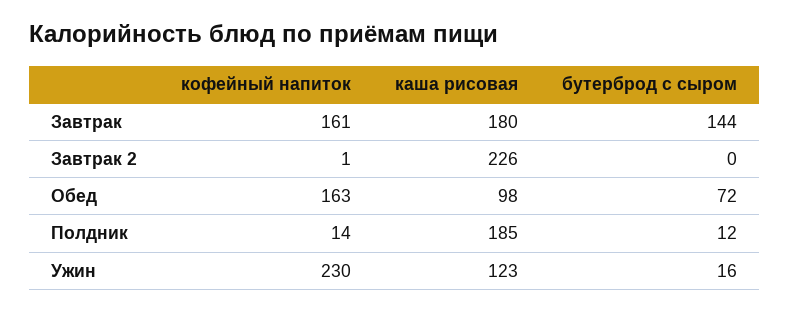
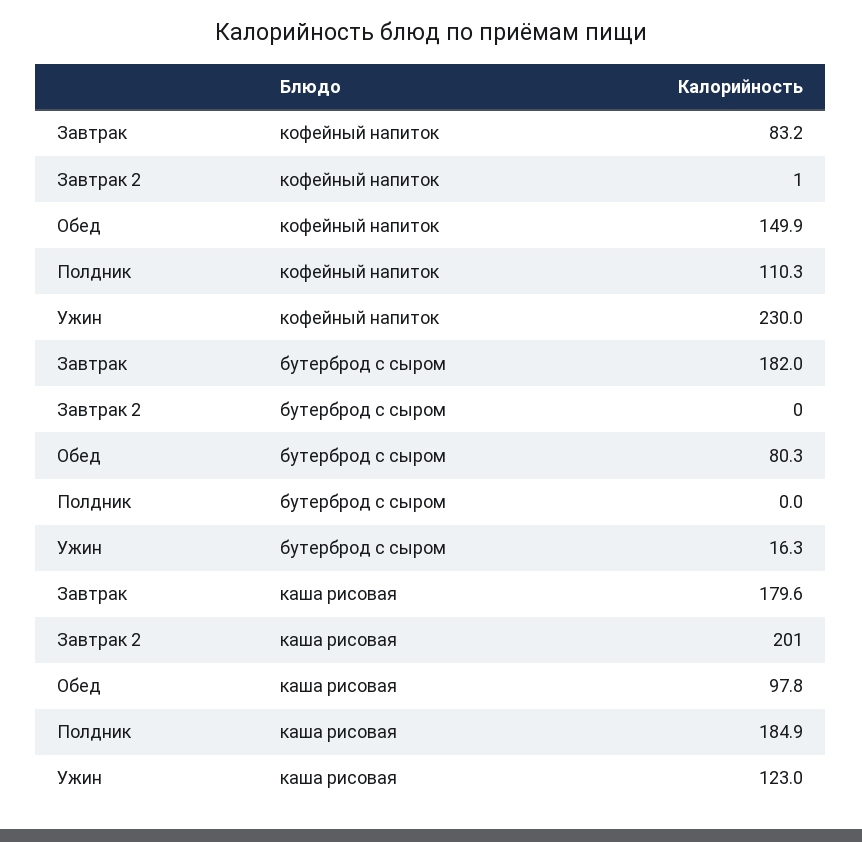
кофейный напиток, Завтрак: 161 -> 83.2
бутерброд с сыром, Завтрак: 144 -> 182
каша рисовая, Завтрак 2: 226 -> 201
кофейный напиток, Обед: 163 -> 149.9
бутерброд с сыром, Обед: 72 -> 80.3
кофейный напиток, Полдник: 14 -> 110.3
бутерброд с сыром, Полдник: 12 -> 0

